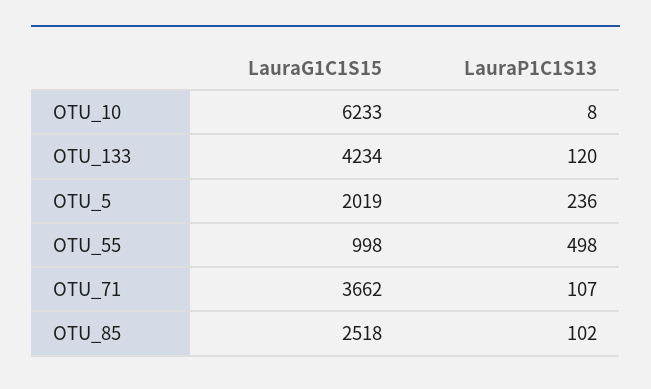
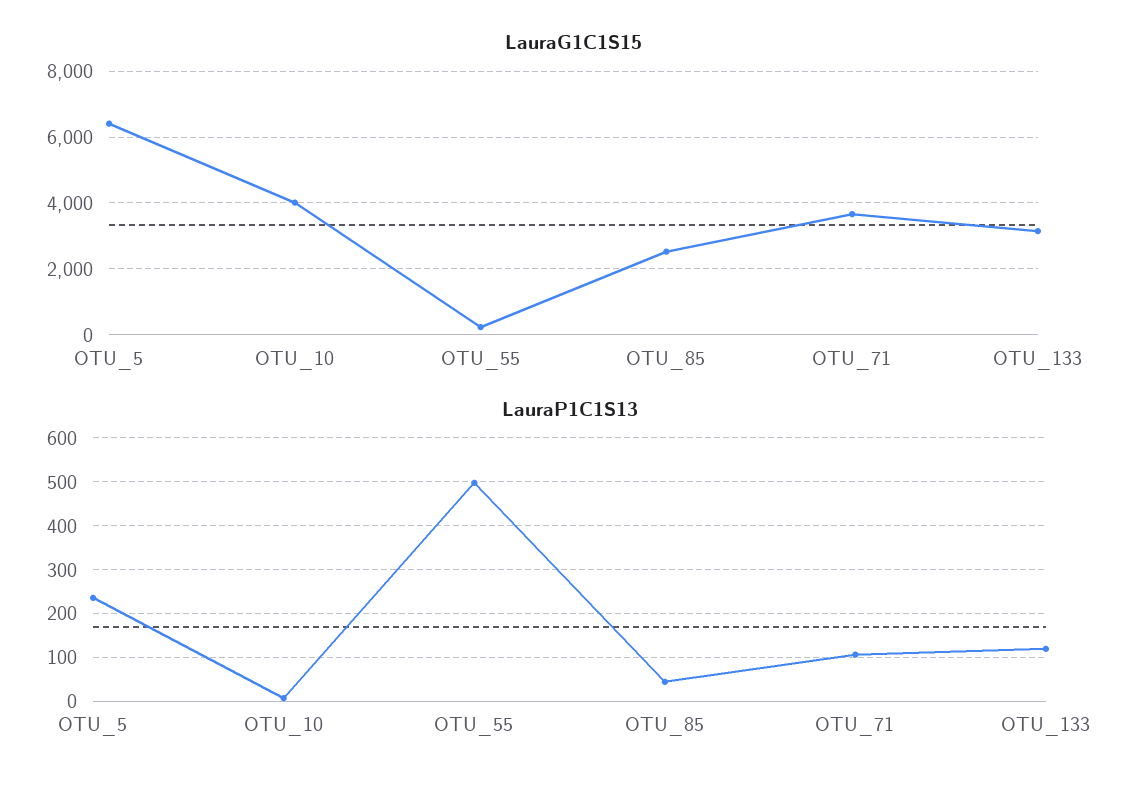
LauraG1C1S15, OTU_10: 6233 -> 4000
LauraG1C1S15, OTU_133: 4234 -> 3200
LauraG1C1S15, OTU_5: 2019 -> 6400
LauraG1C1S15, OTU_55: 998 -> 200
LauraP1C1S13, OTU_85: 102 -> 40

